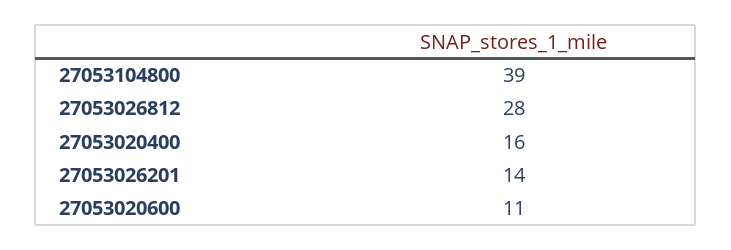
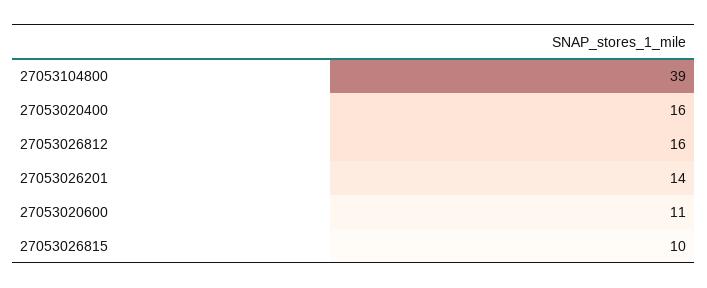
27053026812: 28 -> 16
27053026815: none -> 10

